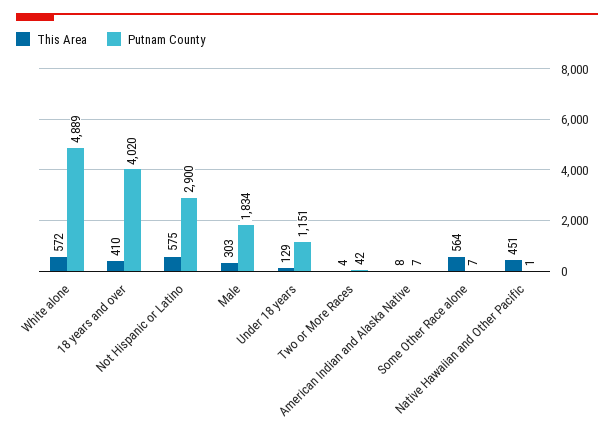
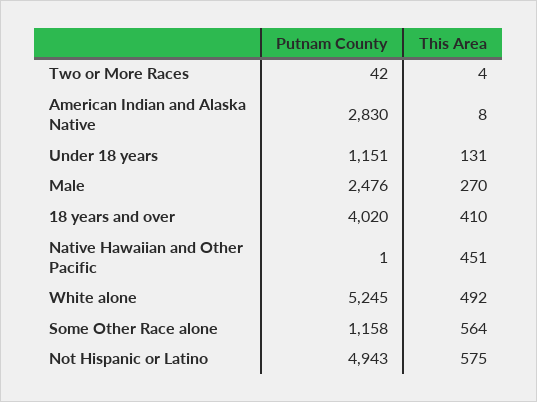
This Area, White alone: 572 -> 492
Putnam County, White alone: 4889 -> 5245
Putnam County, Not Hispanic or Latino: 2900 -> 4943
This Area, Male: 303 -> 270
Putnam County, Male: 1834 -> 2476
This Area, Under 18 years: 129 -> 131
Putnam County, American Indian and Alaska Native: 7 -> 2830
Putnam County, Some Other Race alone: 7 -> 1158

